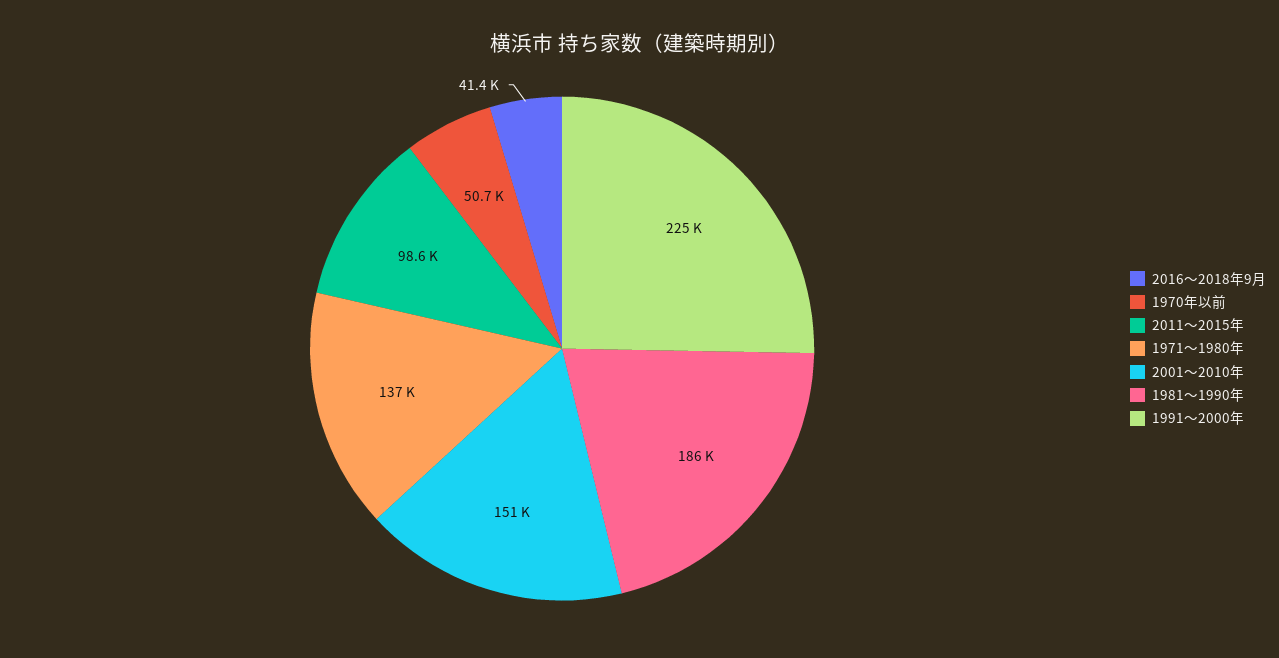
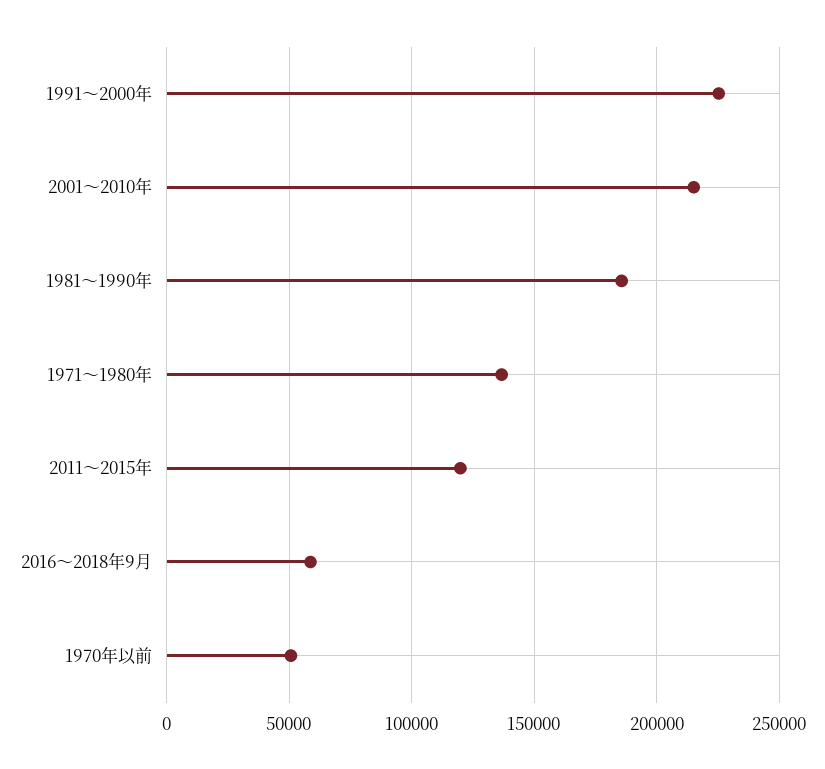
2016～2018年9月: 41400 -> 60000
2011～2015年: 98600 -> 120000
2001～2010年: 151000 -> 215000

